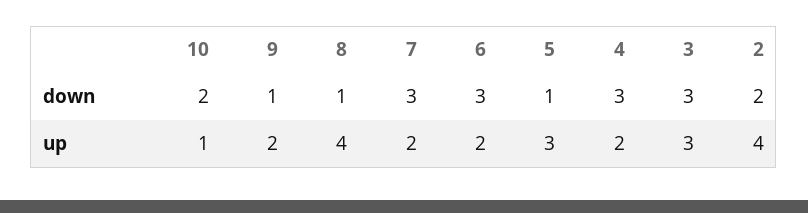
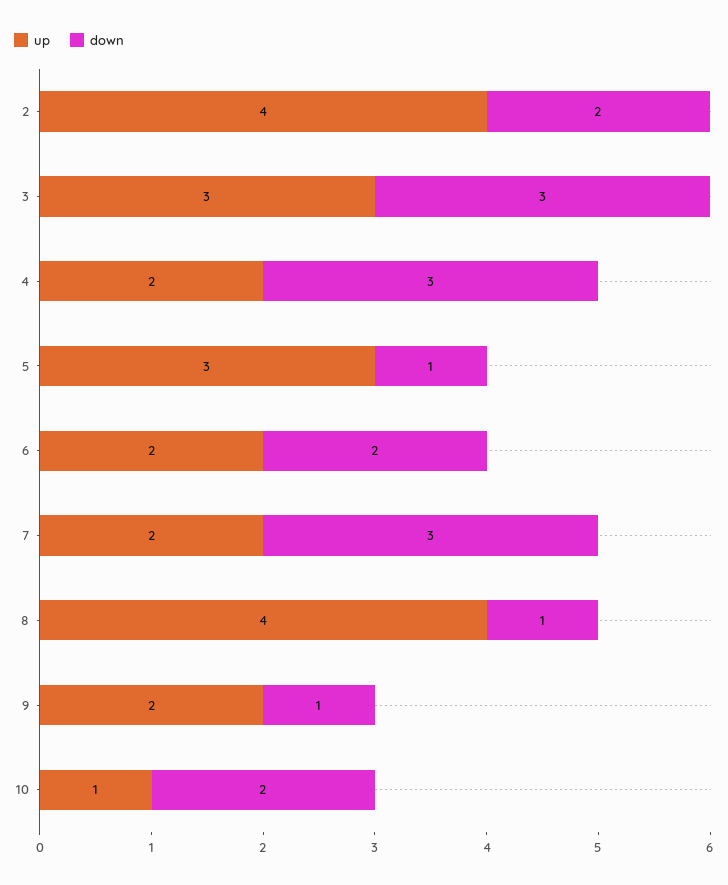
down, 6: 3 -> 2

